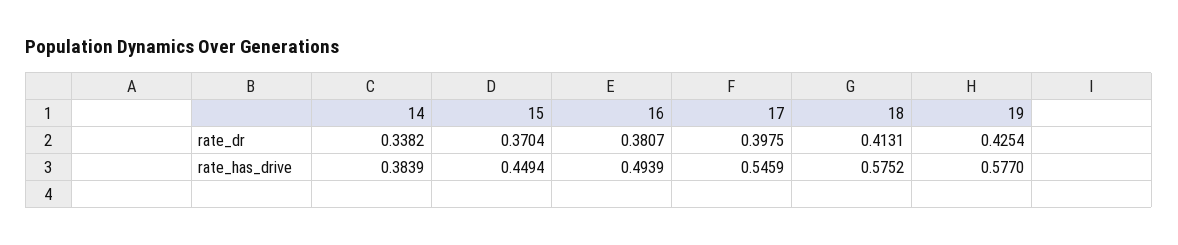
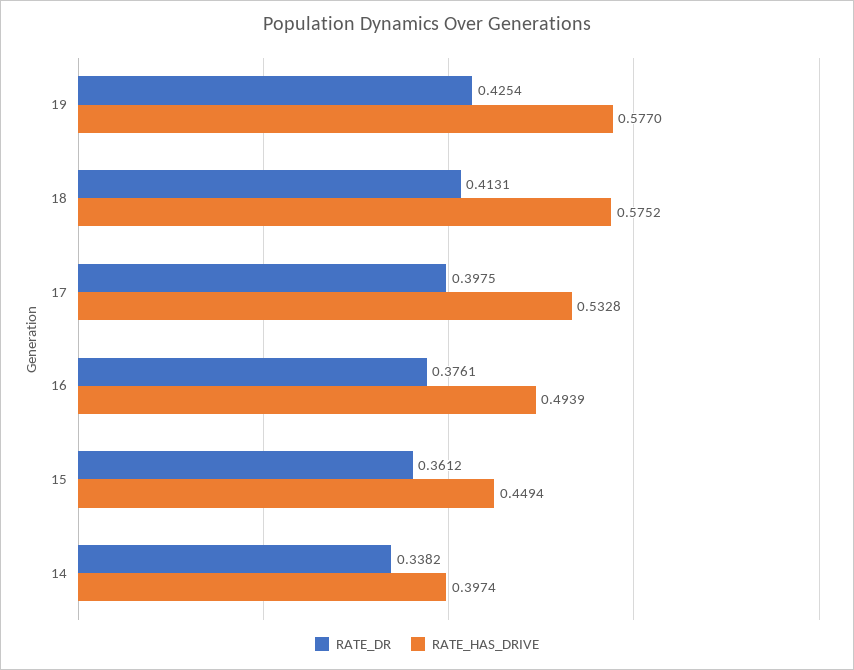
rate_dr, 15: 0.3704 -> 0.3612
rate_dr, 16: 0.3807 -> 0.3761
rate_has_drive, 14: 0.3839 -> 0.3974
rate_has_drive, 17: 0.5459 -> 0.5328

